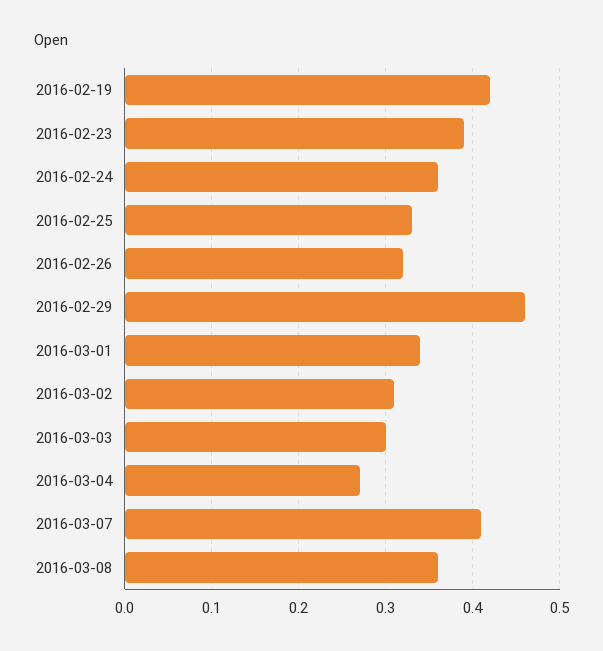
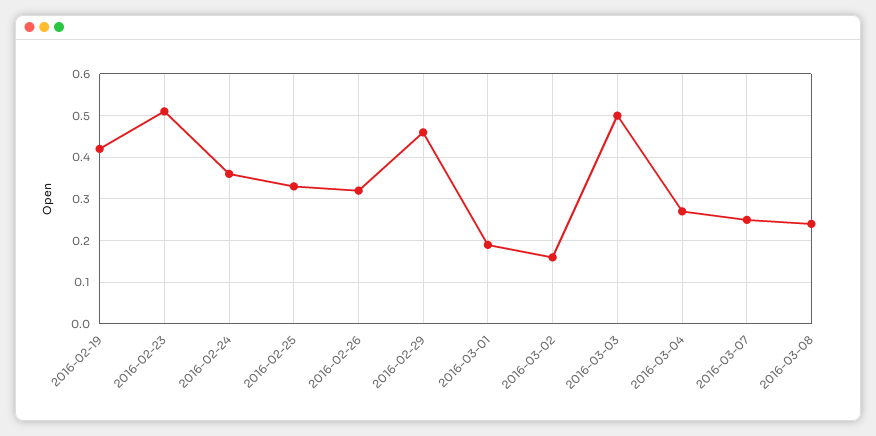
2016-02-23: 0.39 -> 0.5
2016-03-01: 0.34 -> 0.2
2016-03-02: 0.31 -> 0.15
2016-03-03: 0.3 -> 0.5
2016-03-07: 0.41 -> 0.25
2016-03-08: 0.36 -> 0.25

